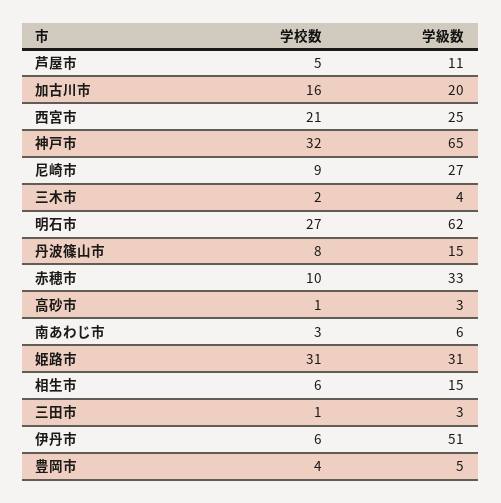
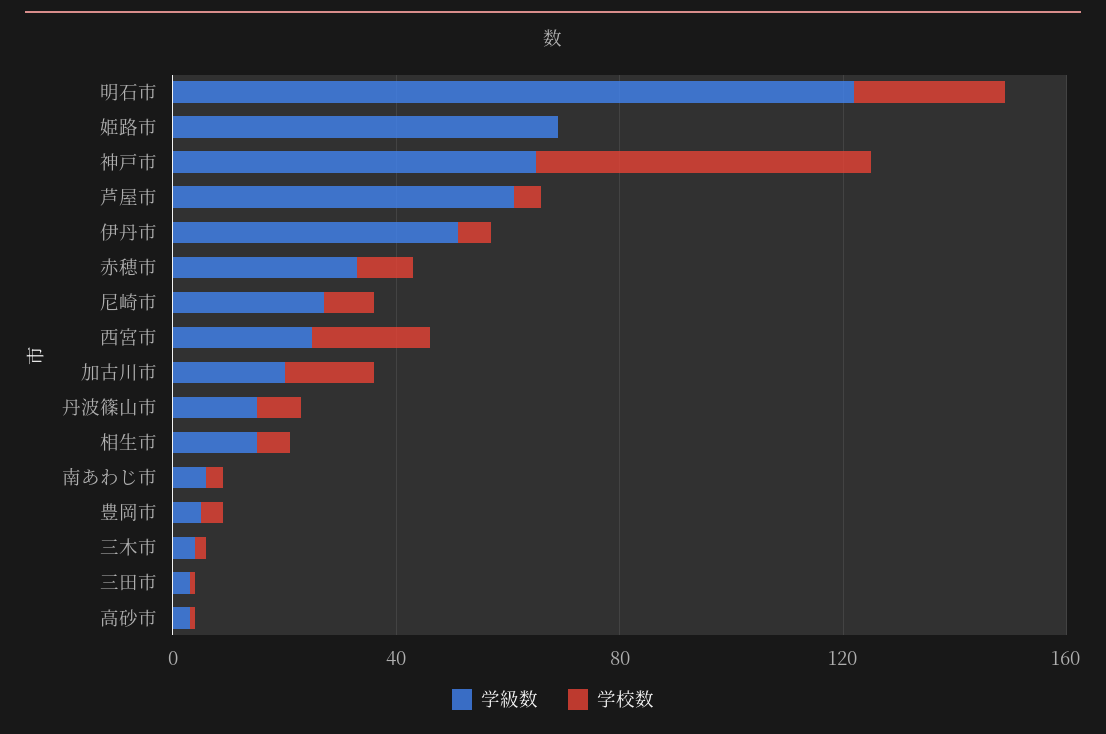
学級数, 芦屋市: 11 -> 60
学校数, 神戸市: 32 -> 60
学級数, 明石市: 62 -> 120
学校数, 姫路市: 31 -> 0
学級数, 姫路市: 31 -> 70

